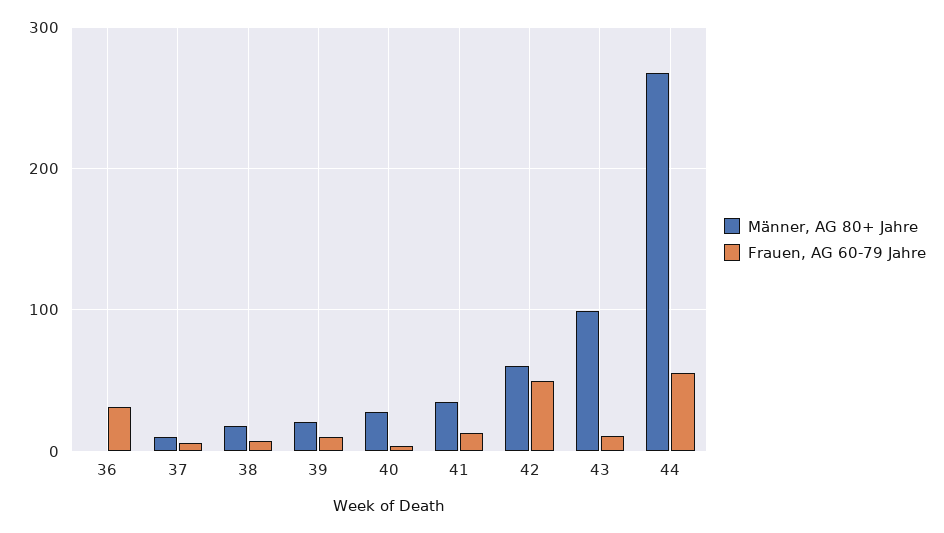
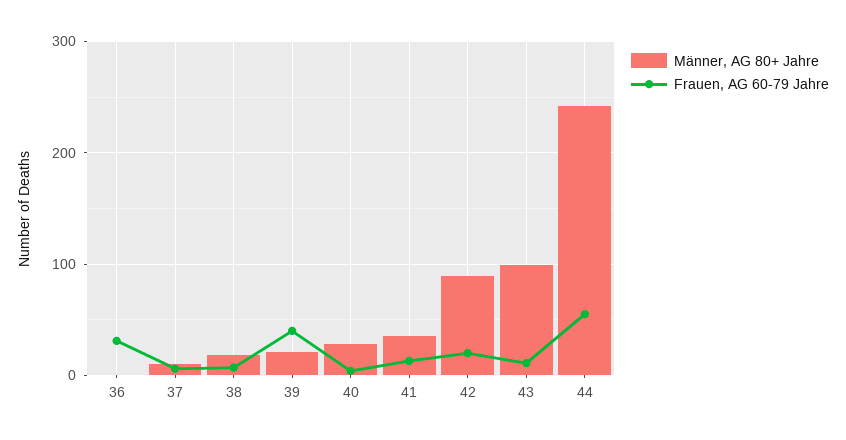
Frauen, AG 60-79 Jahre, 39: 10 -> 40
Männer, AG 80+ Jahre, 42: 60 -> 90
Frauen, AG 60-79 Jahre, 42: 50 -> 20
Männer, AG 80+ Jahre, 44: 270 -> 240

